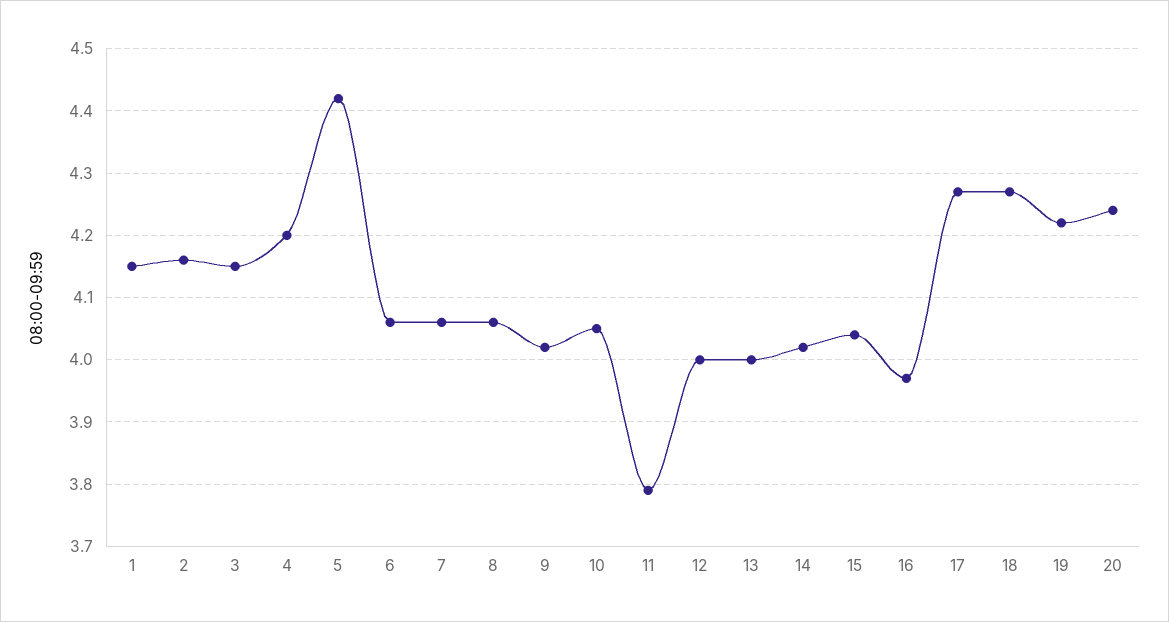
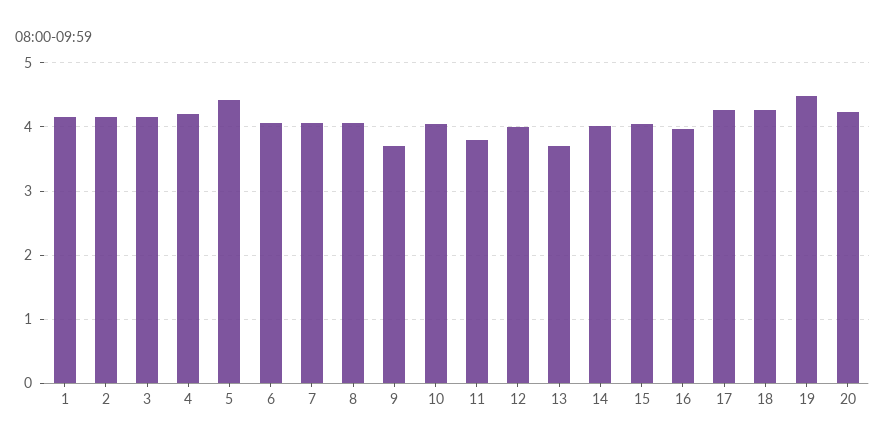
9: 4.02 -> 3.7
13: 4 -> 3.7
19: 4.22 -> 4.5

